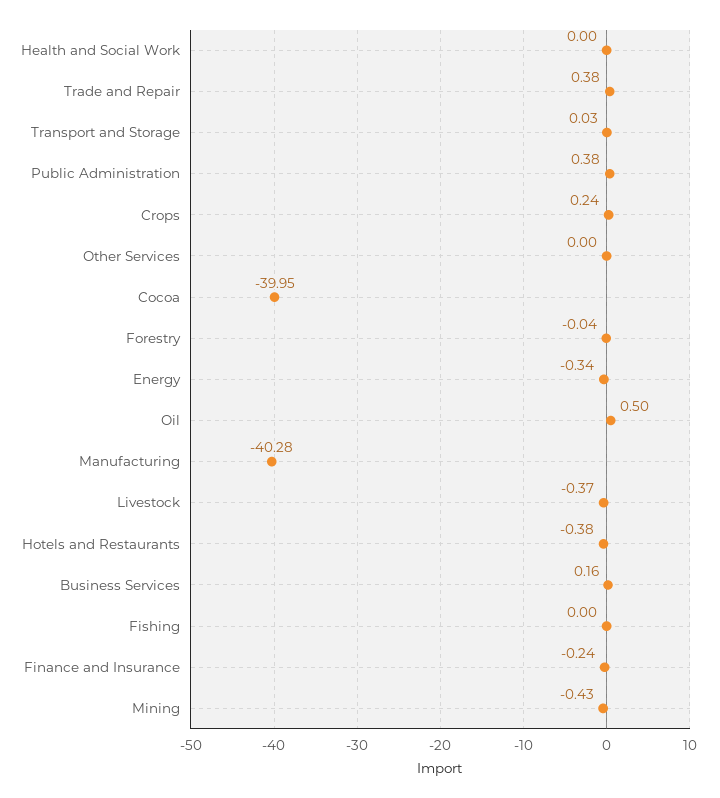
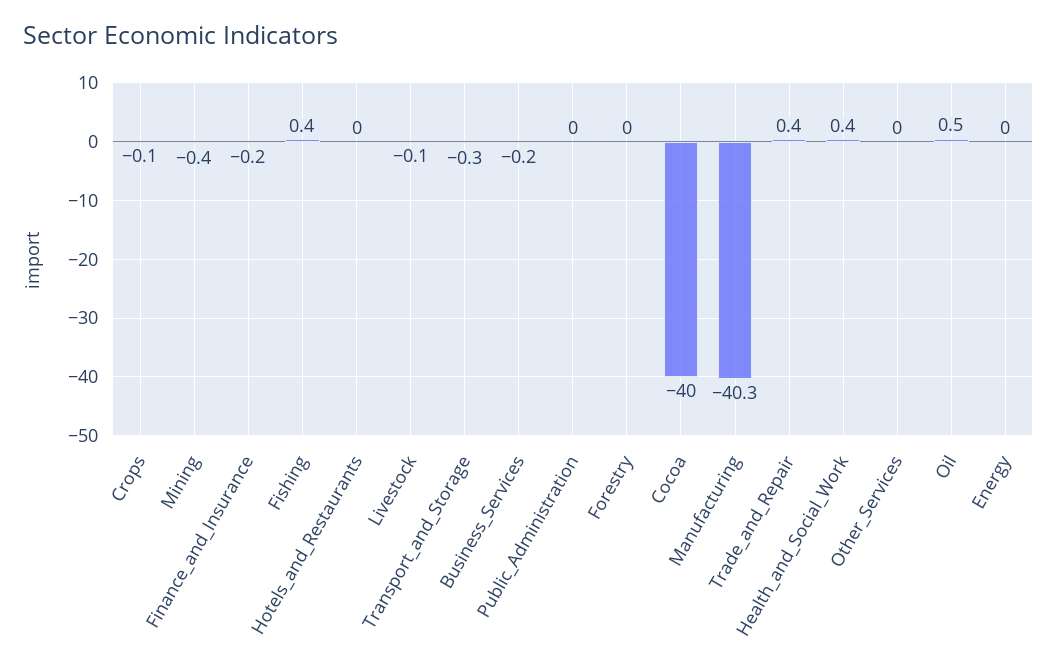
Health and Social Work: 0 -> 0.4
Transport and Storage: 0.03 -> -0.3
Public Administration: 0.38 -> 0
Crops: 0.24 -> -0.1
Energy: -0.34 -> 0
Livestock: -0.37 -> -0.1
Hotels and Restaurants: -0.38 -> 0
Business Services: 0.16 -> -0.2
Fishing: 0 -> 0.4

